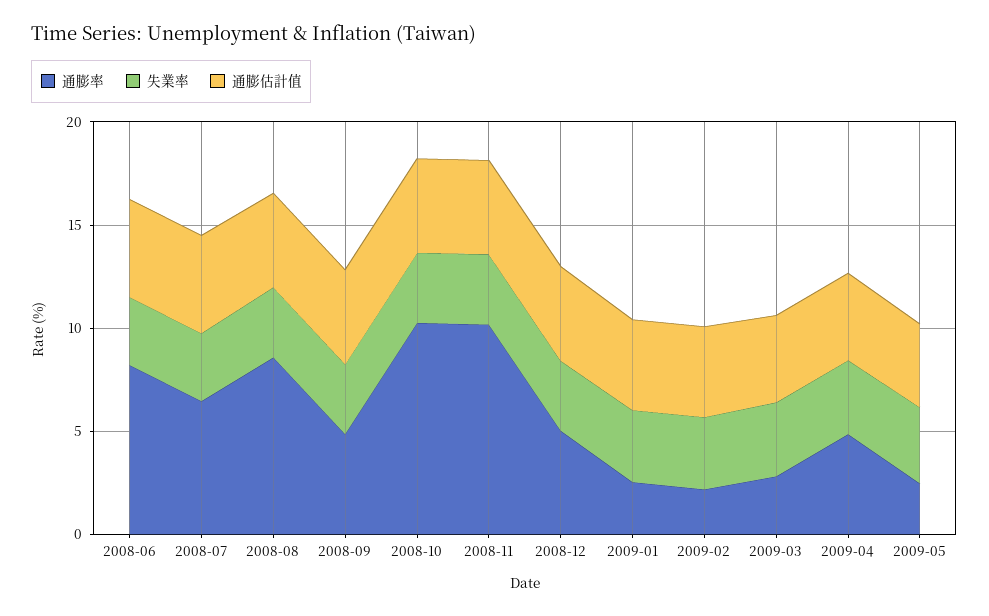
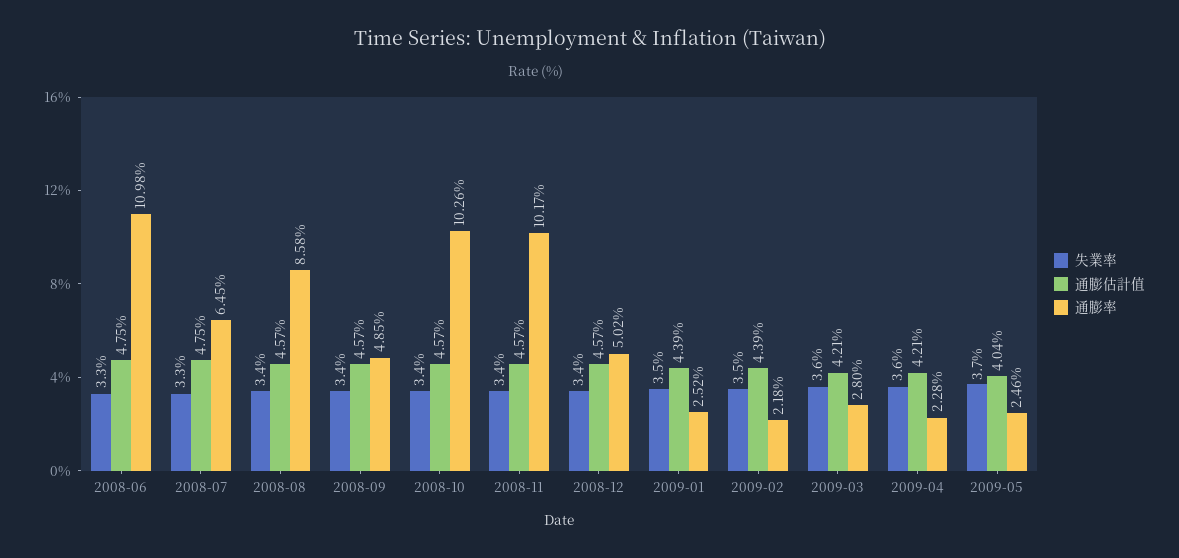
通膨率, 2008-06: 8 -> 10.98
通膨率, 2009-04: 5 -> 2.28

